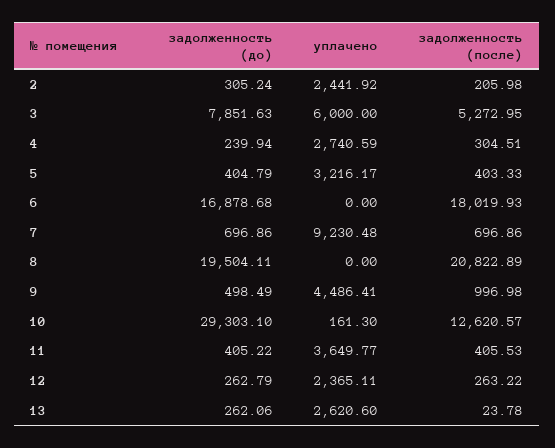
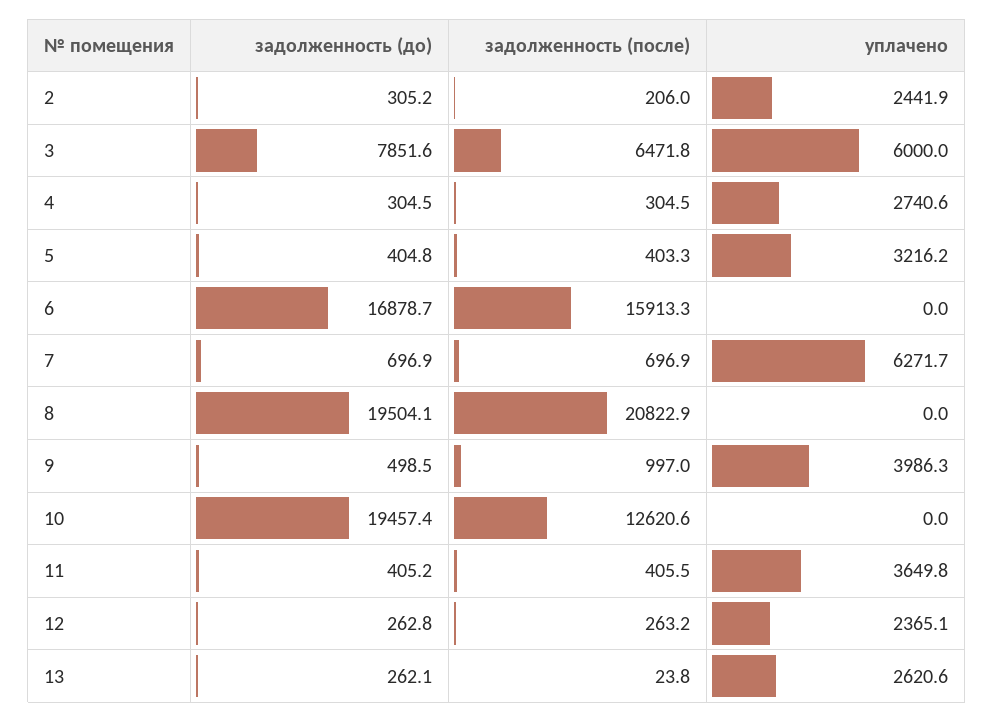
задолженность (после), 3: 5272.95 -> 6471.8
задолженность (до), 4: 239.94 -> 304.5
задолженность (после), 6: 18019.93 -> 15913.3
уплачено, 7: 9230.48 -> 6271.7
уплачено, 9: 4486.41 -> 3986.3
задолженность (до), 10: 29303.1 -> 19457.4
уплачено, 10: 161.3 -> 0

